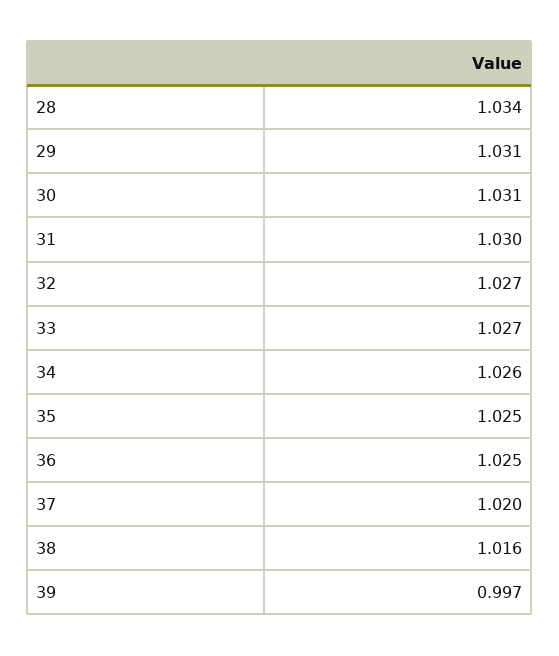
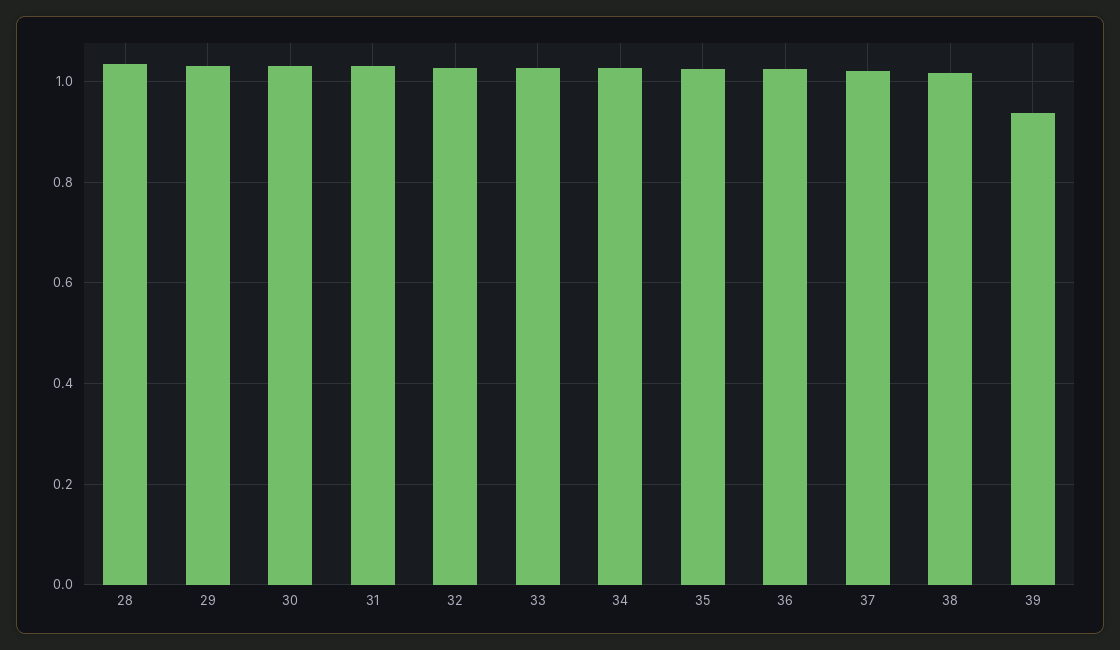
39: 0.997 -> 0.94

